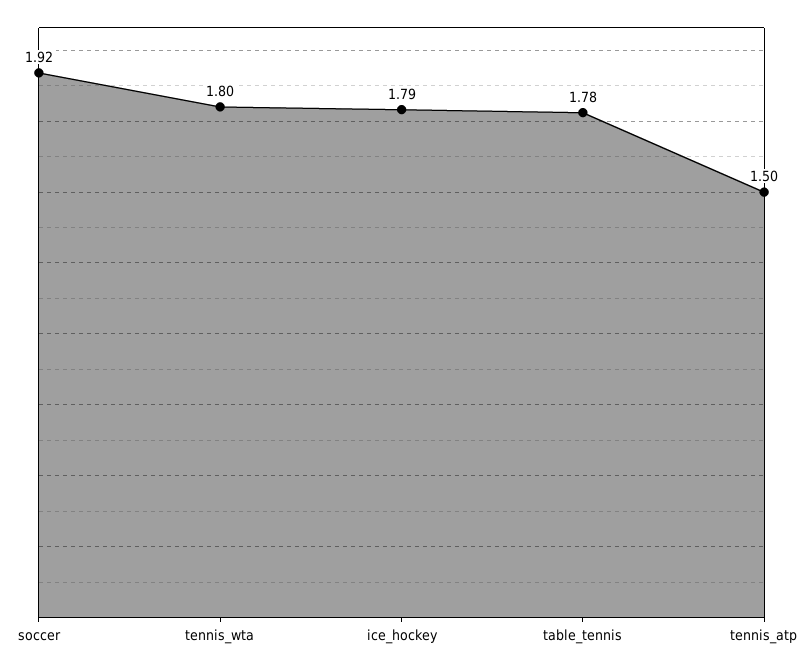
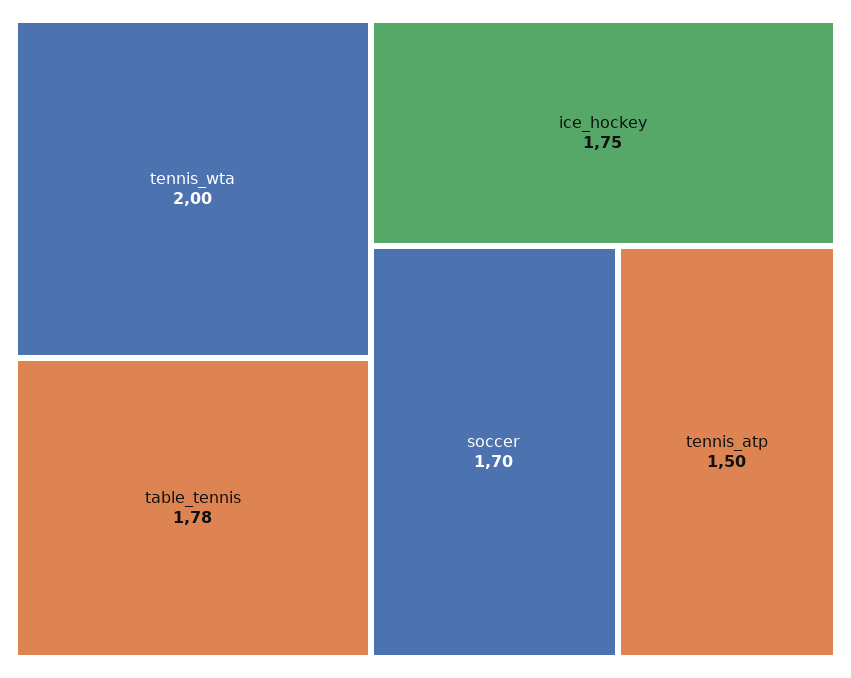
soccer: 1.92 -> 1.7
tennis_wta: 1.8 -> 2
ice_hockey: 1.79 -> 1.75

